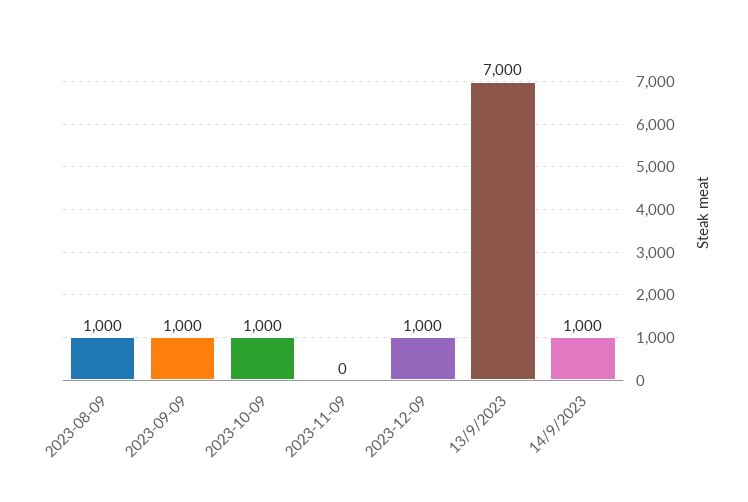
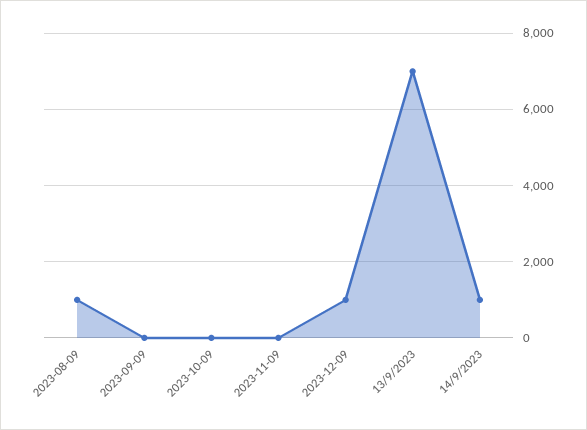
2023-09-09: 1000 -> 0
2023-10-09: 1000 -> 0

